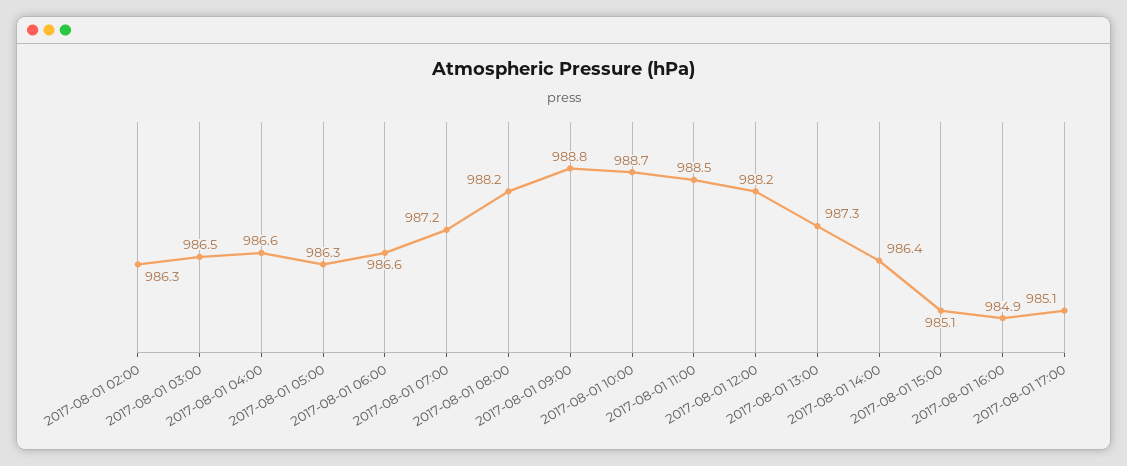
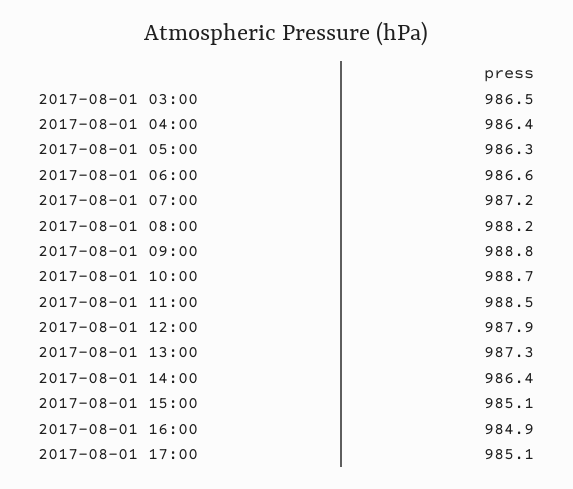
2017-08-01 02:00: 986.3 -> none
2017-08-01 04:00: 986.6 -> 986.4
2017-08-01 12:00: 988.2 -> 987.9

